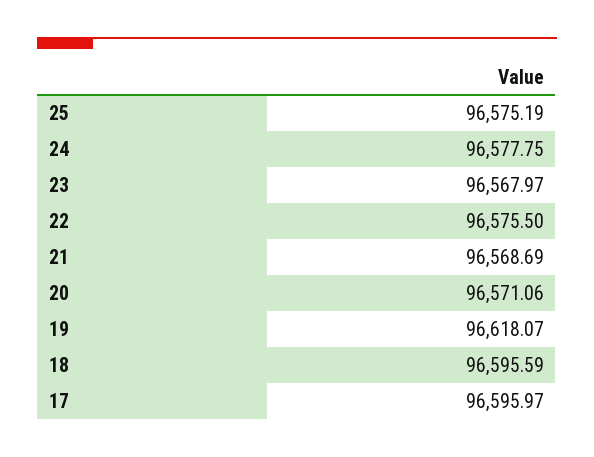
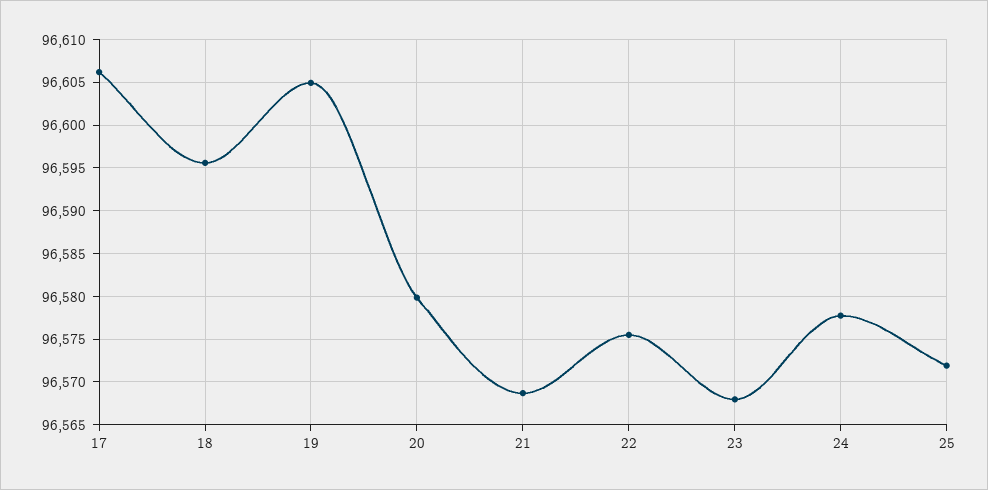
25: 96575.19 -> 96572
20: 96571.06 -> 96580
19: 96618.07 -> 96605
17: 96595.97 -> 96606

